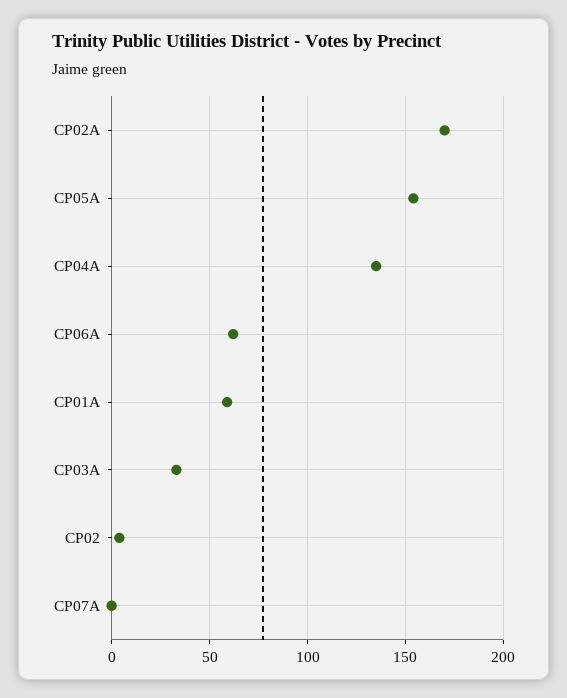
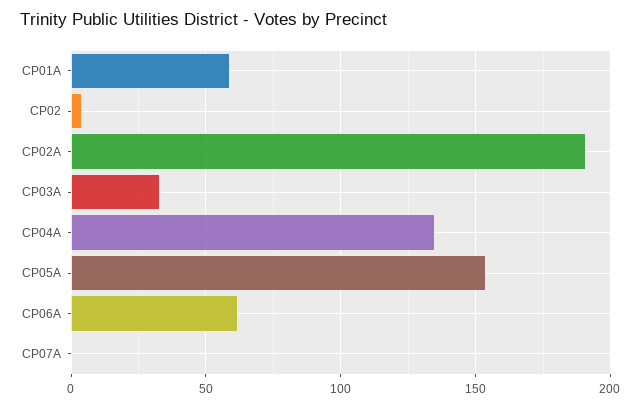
CP02A: 170 -> 190

